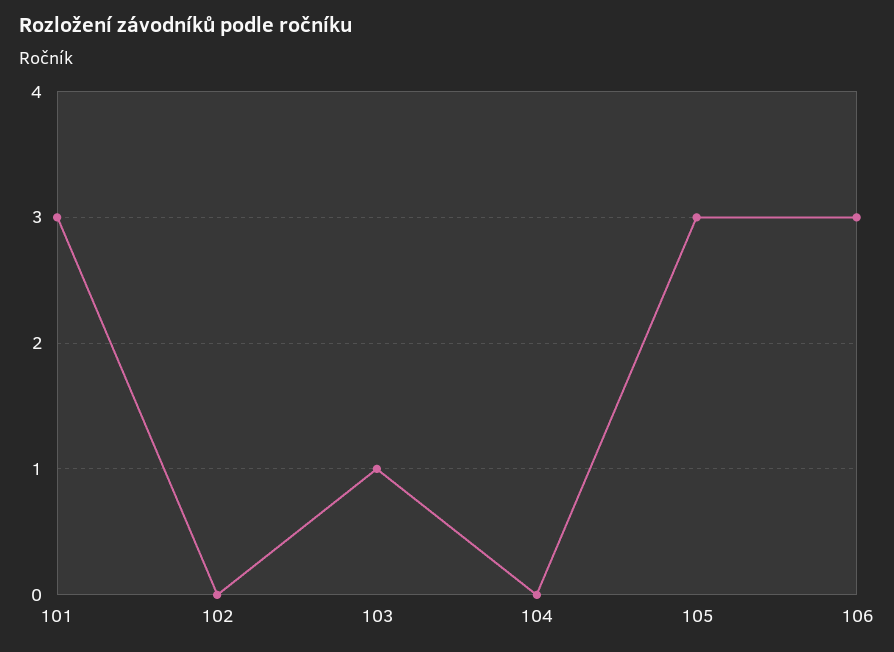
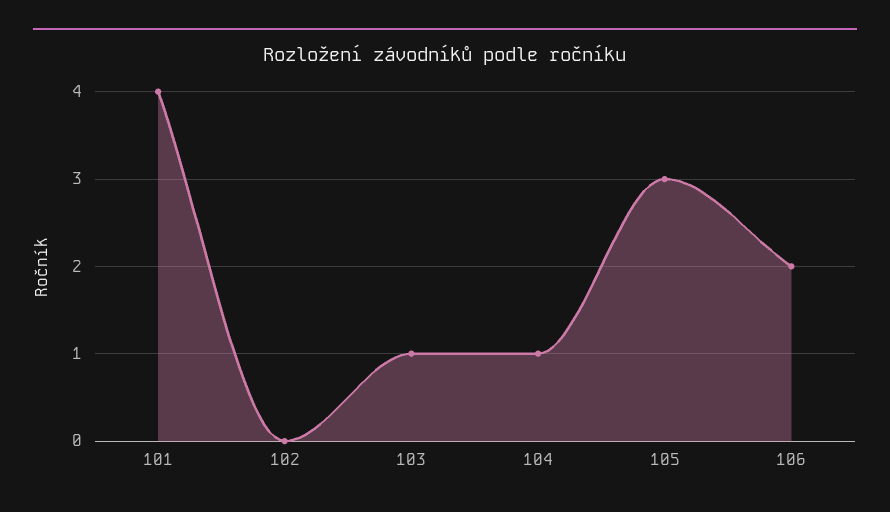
101: 3 -> 4
104: 0 -> 1
106: 3 -> 2

